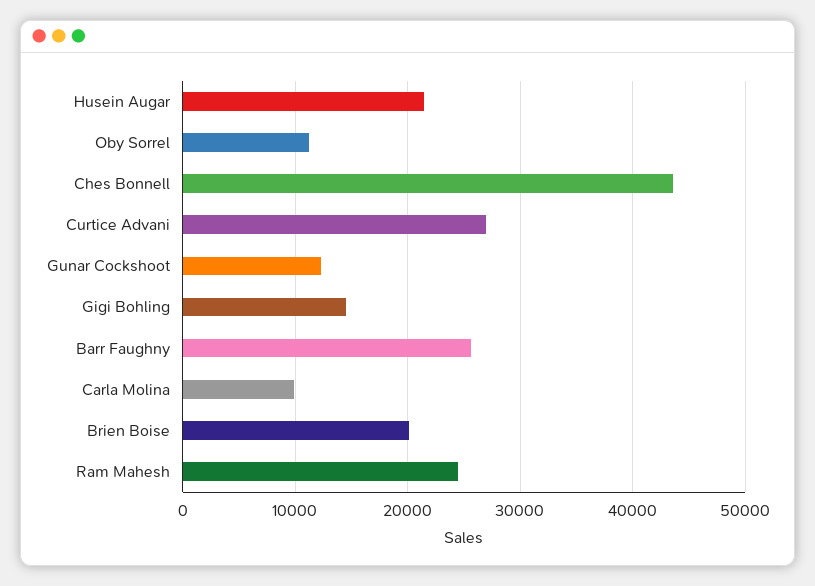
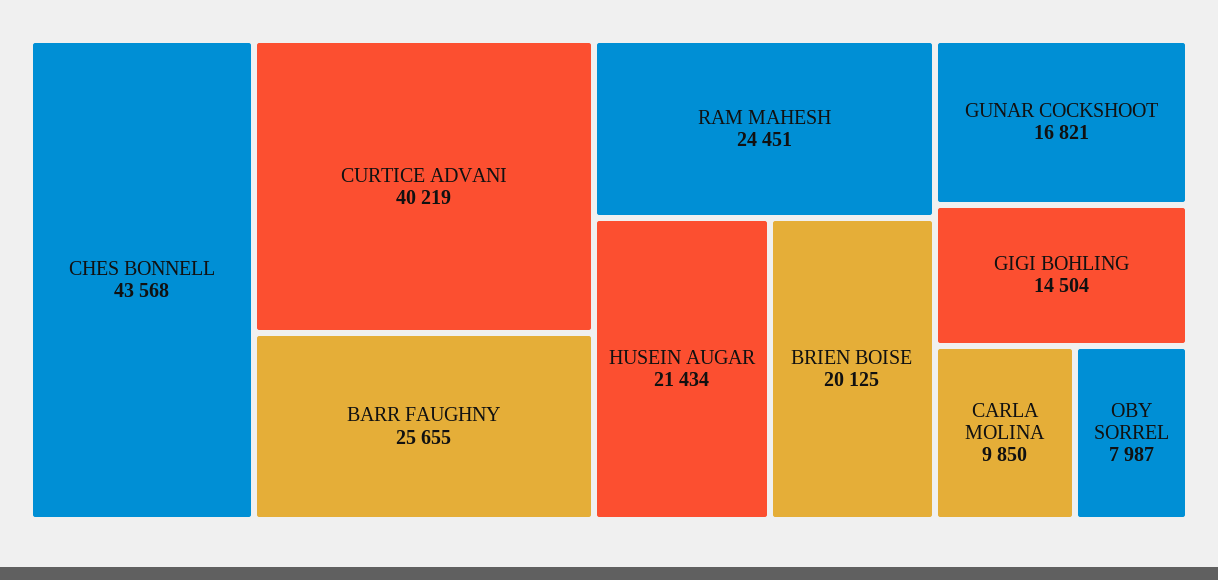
Oby Sorrel: 11000 -> 7987
Curtice Advani: 27000 -> 40219
Gunar Cockshoot: 12000 -> 16821

